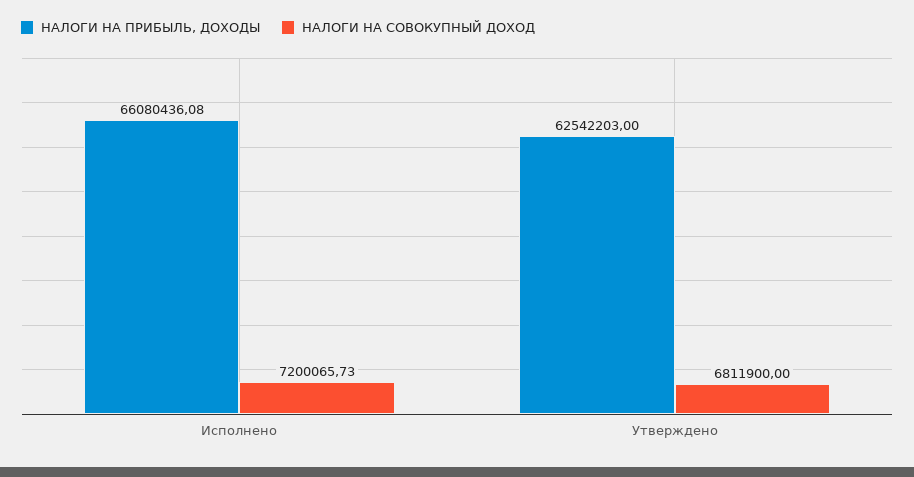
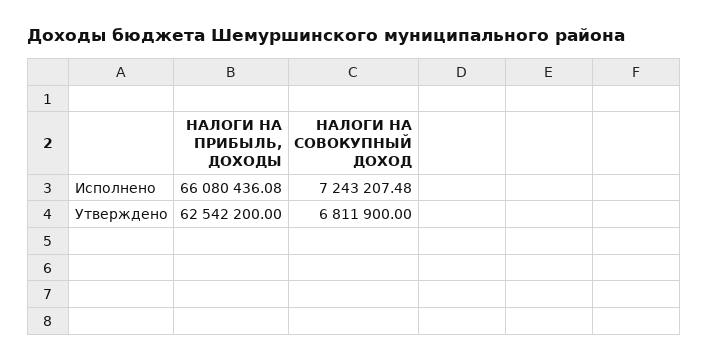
НАЛОГИ НА СОВОКУПНЫЙ ДОХОД, Исполнено: 7200065.73 -> 7243207.48
НАЛОГИ НА ПРИБЫЛЬ, ДОХОДЫ, Утверждено: 62542203 -> 62542200

